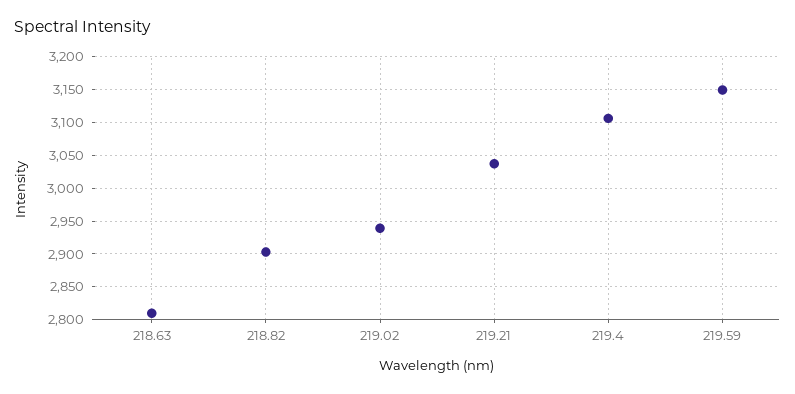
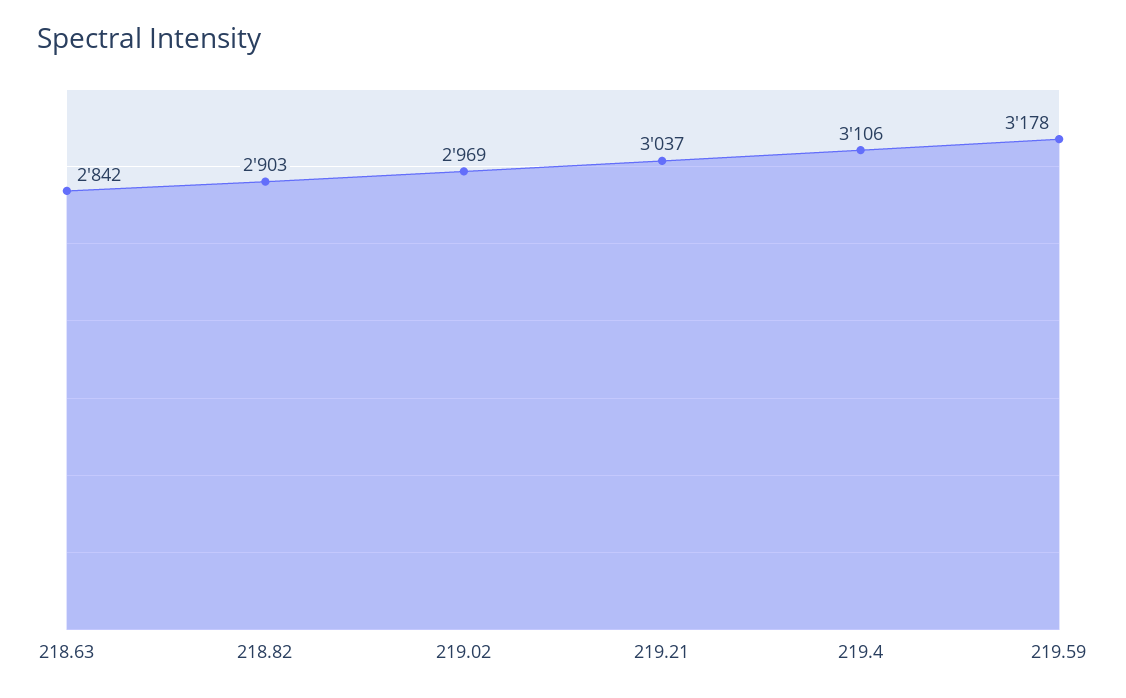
218.63: 2810 -> 2842
219.02: 2940 -> 2969
219.59: 3150 -> 3178

